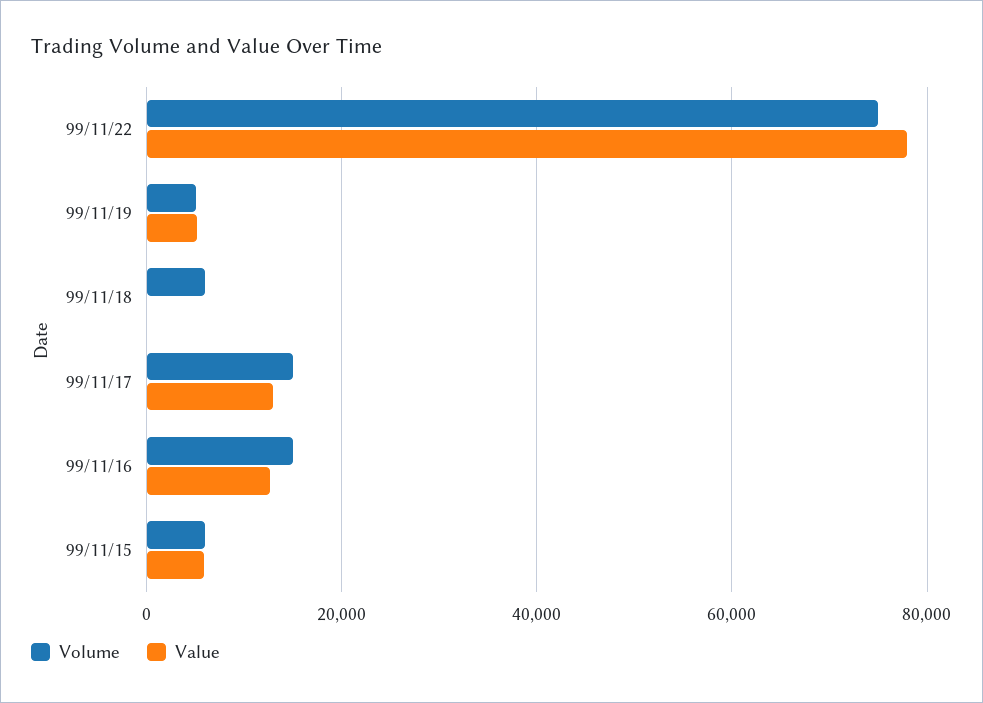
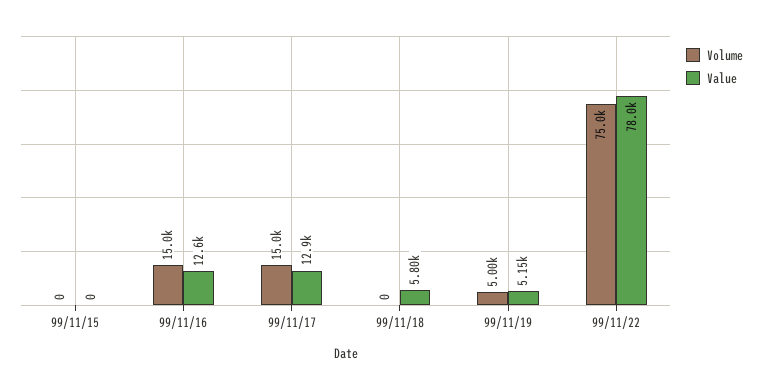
Volume, 99/11/18: 6000 -> 0
Value, 99/11/18: 0 -> 5800
Volume, 99/11/15: 6000 -> 0
Value, 99/11/15: 6000 -> 0

